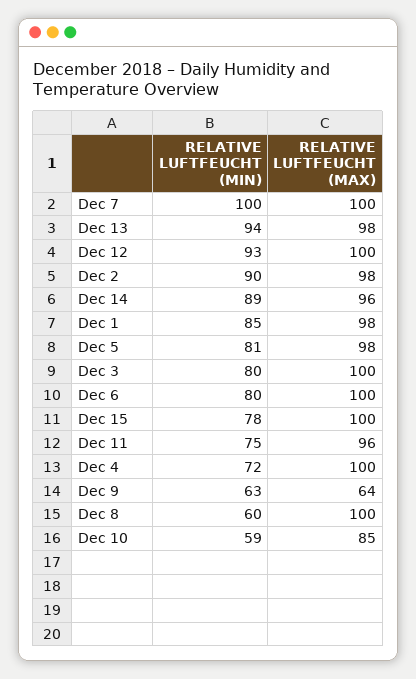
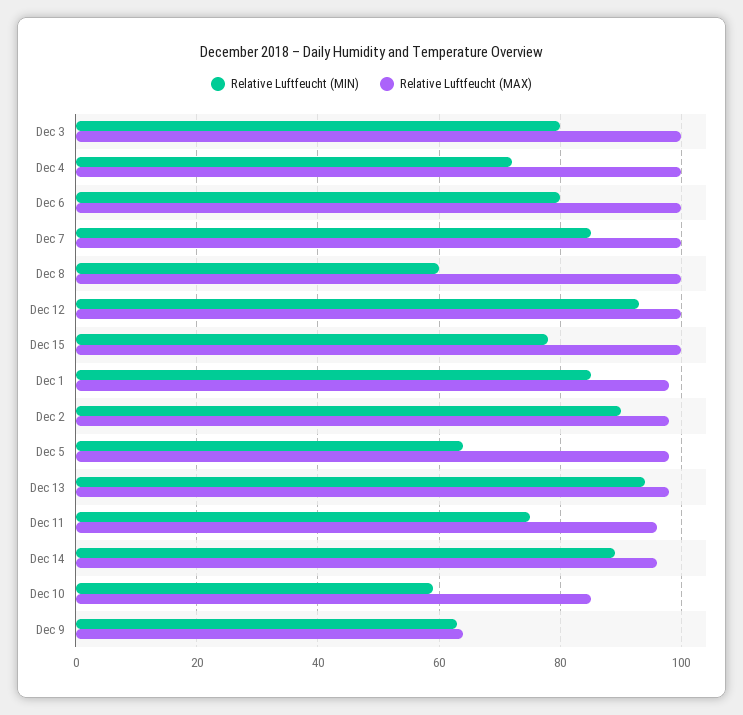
RELATIVE LUFTFEUCHT (MIN), Dec 7: 100 -> 85
RELATIVE LUFTFEUCHT (MIN), Dec 5: 81 -> 65

